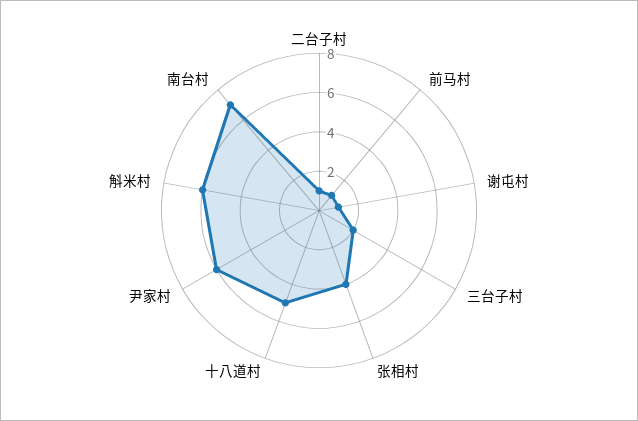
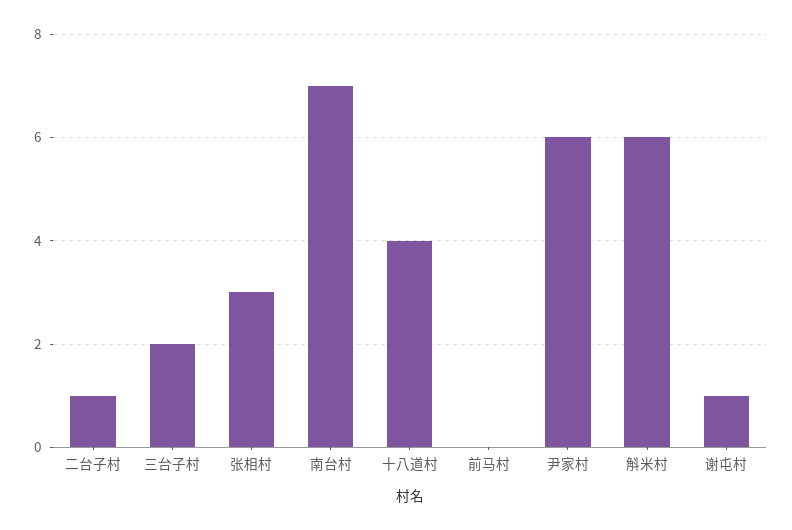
前马村: 1 -> 0
张相村: 4 -> 3
十八道村: 5 -> 4

